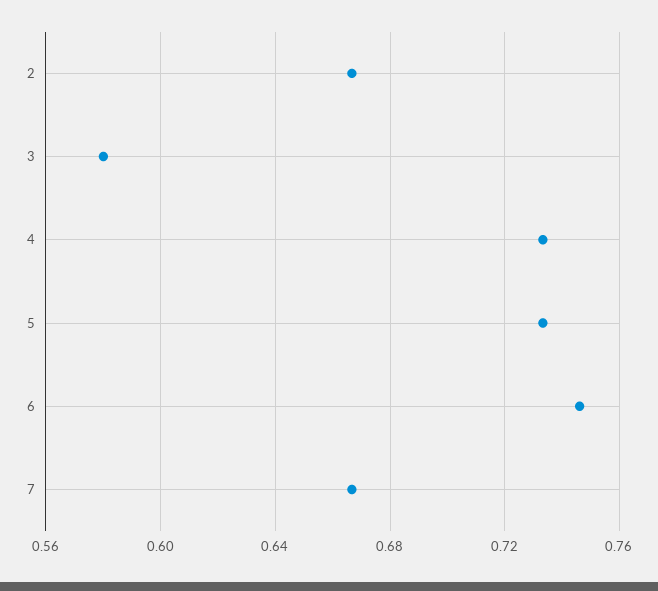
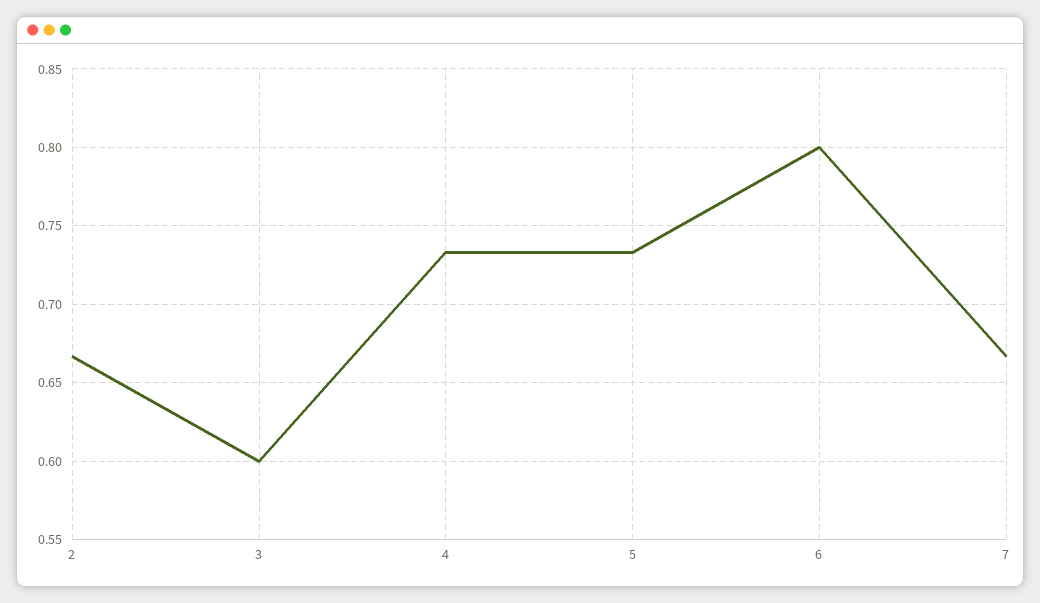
3: 0.58 -> 0.6
6: 0.745 -> 0.8

